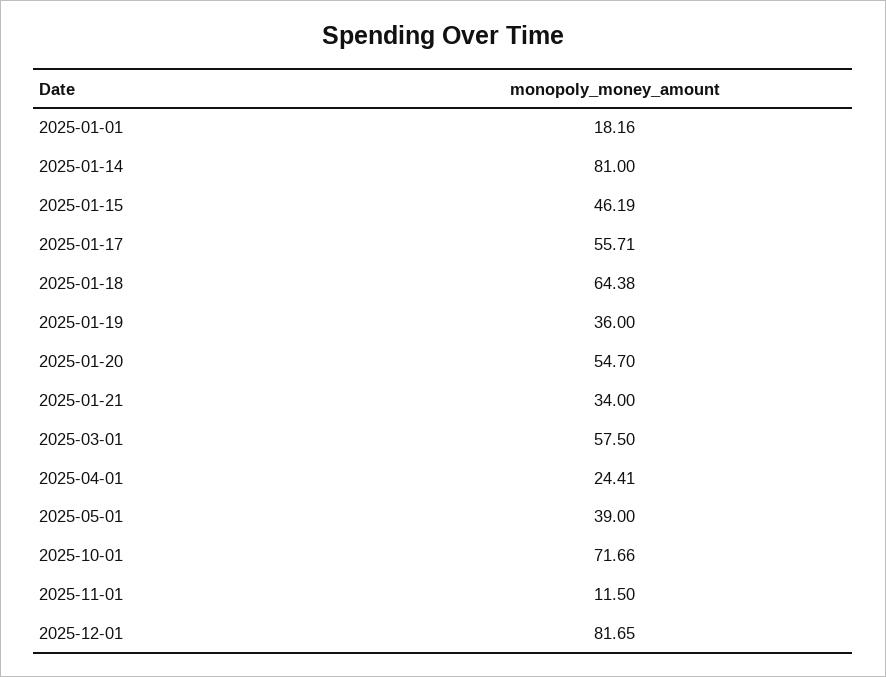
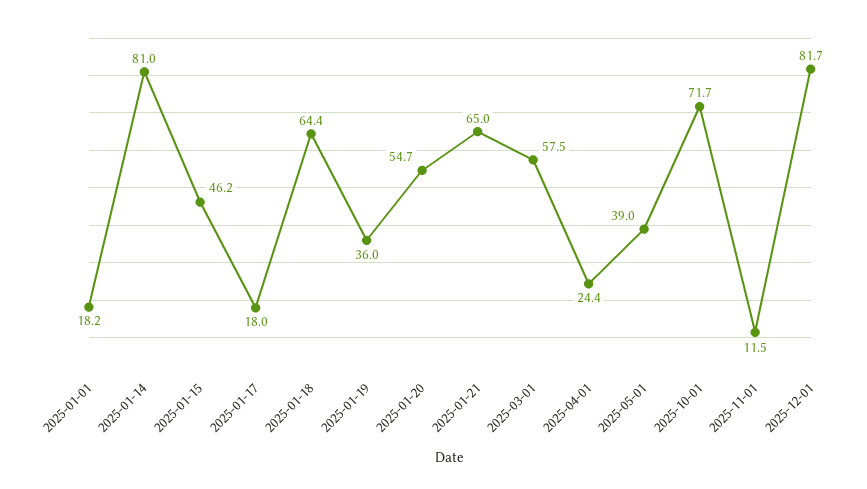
2025-01-17: 55.71 -> 18
2025-01-21: 34 -> 65

